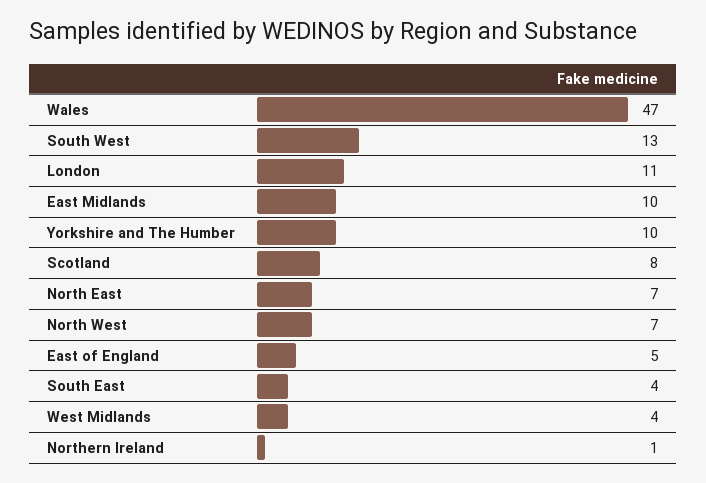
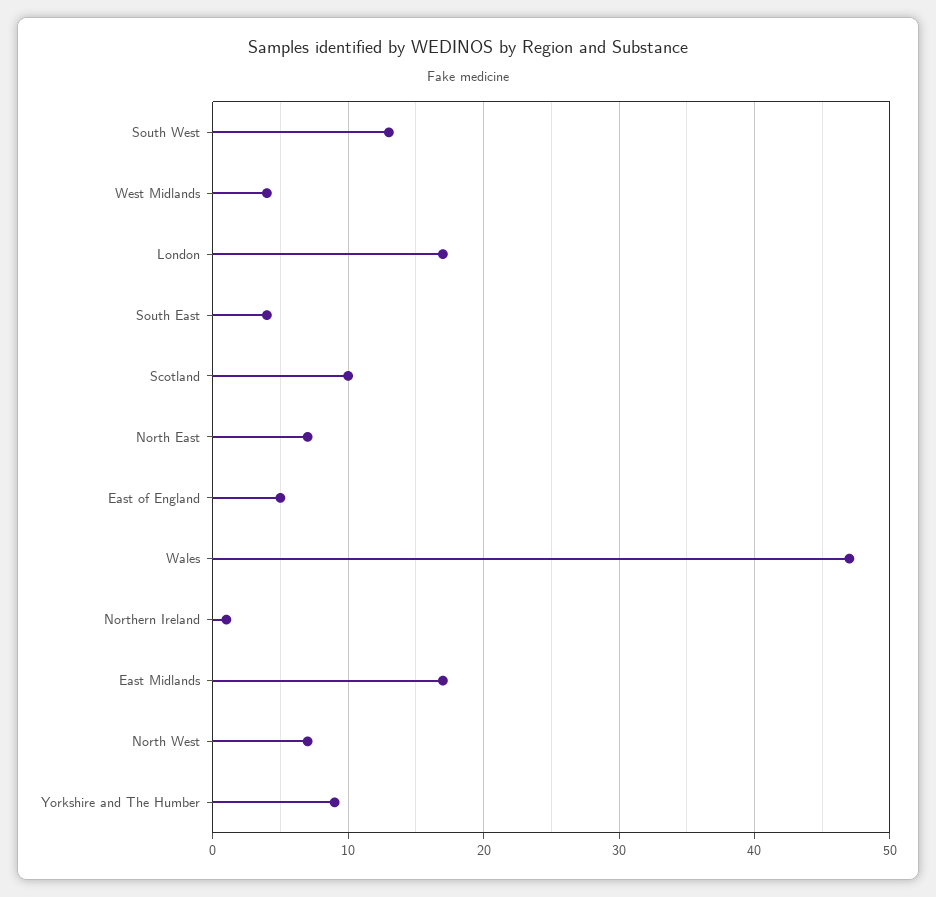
London: 11 -> 17
East Midlands: 10 -> 17
Yorkshire and The Humber: 10 -> 9
Scotland: 8 -> 10

